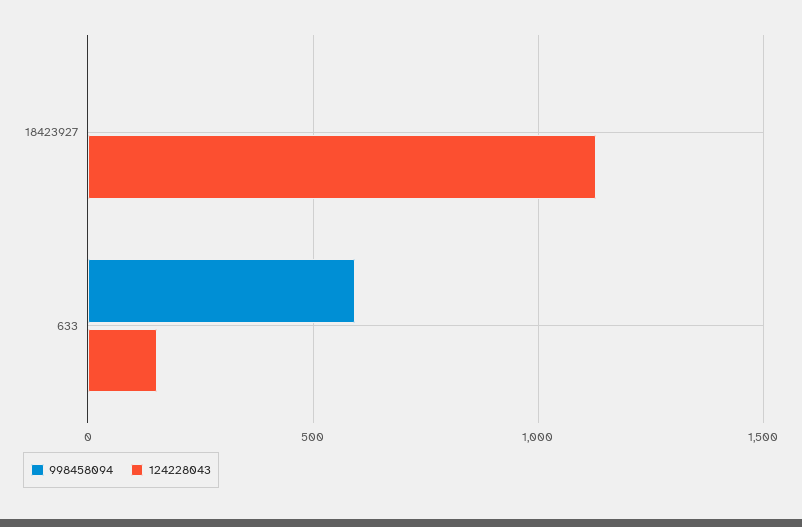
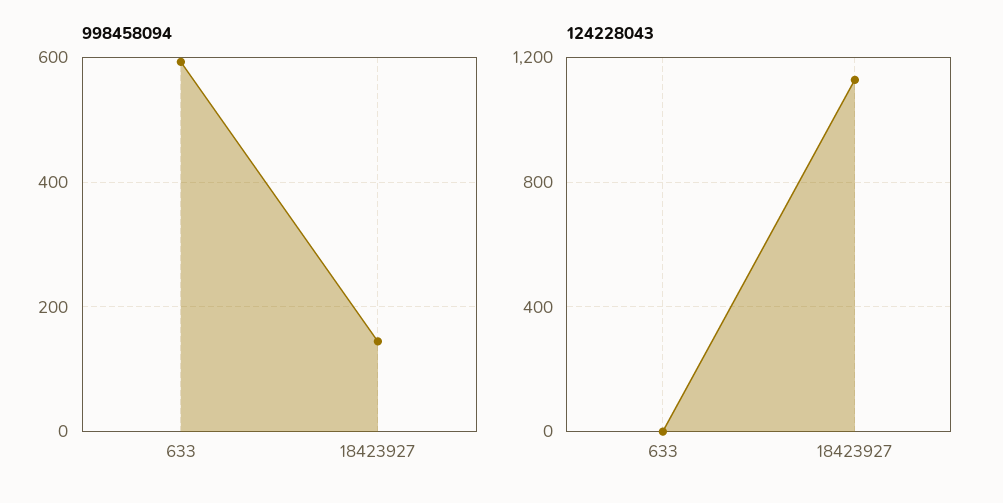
998458094, 18423927: 0 -> 140
124228043, 633: 150 -> 0

